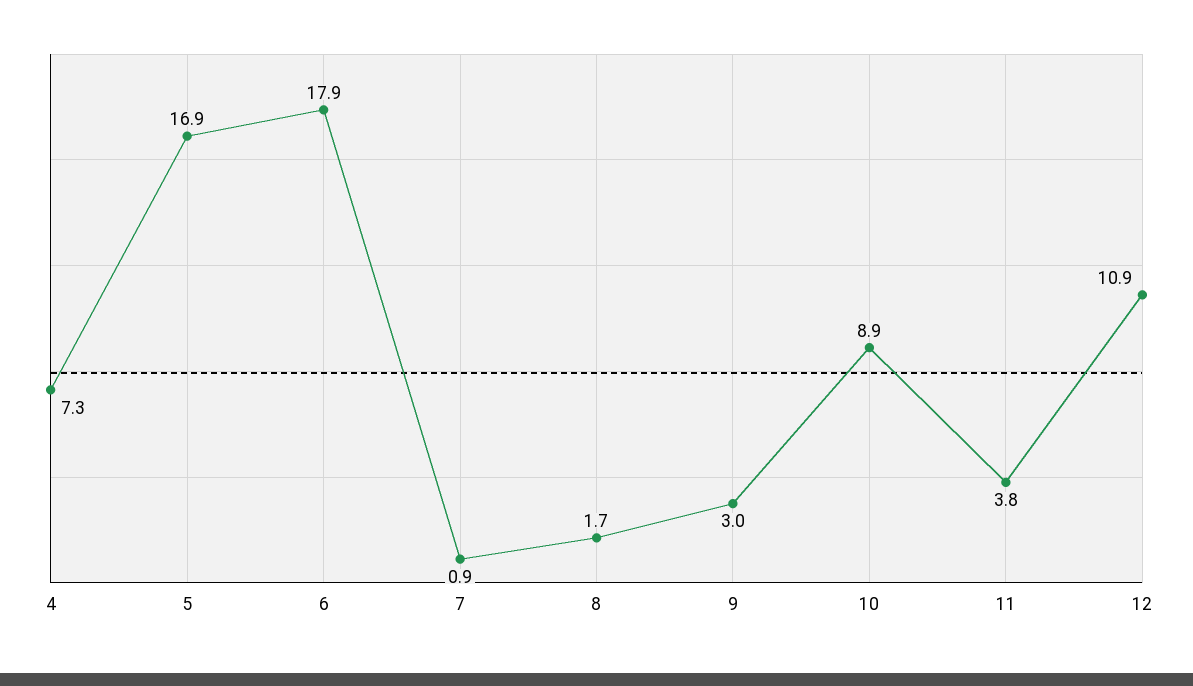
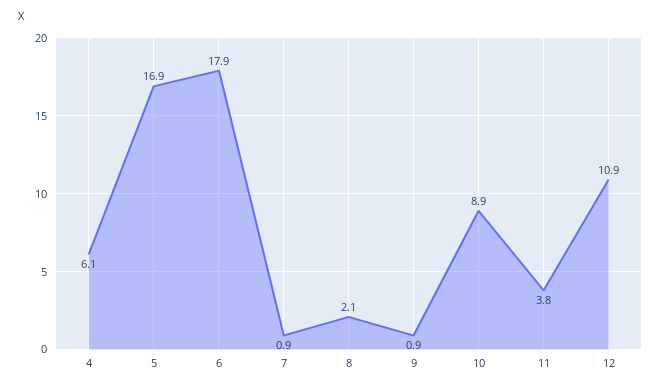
4: 7.3 -> 6.1
8: 1.7 -> 2.1
9: 3 -> 0.9

